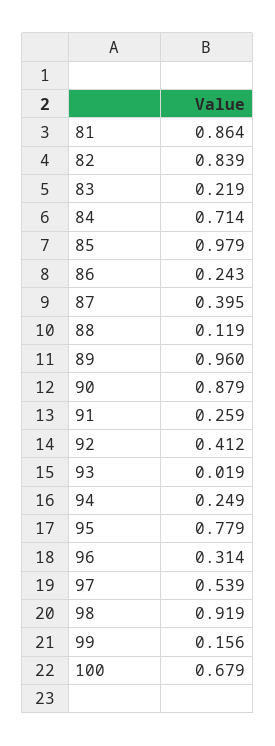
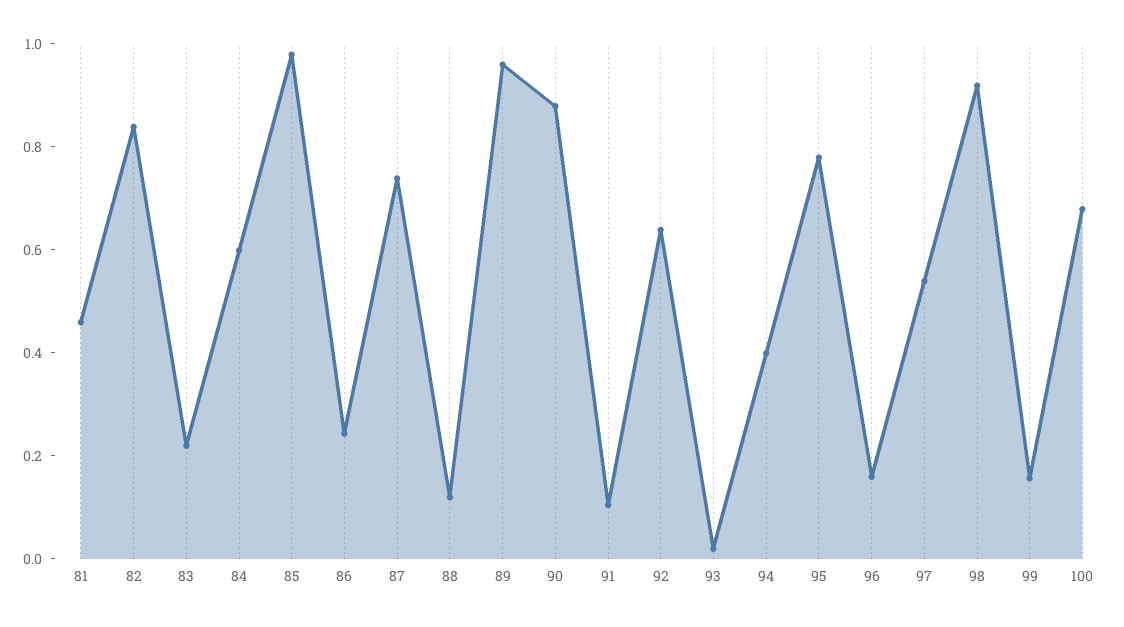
81: 0.864 -> 0.45
84: 0.714 -> 0.6
87: 0.395 -> 0.75
91: 0.259 -> 0.1
92: 0.412 -> 0.65
94: 0.249 -> 0.4
96: 0.314 -> 0.15

